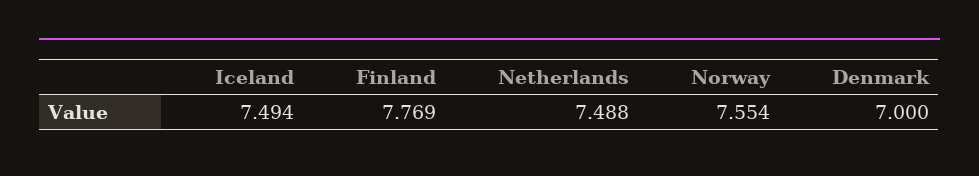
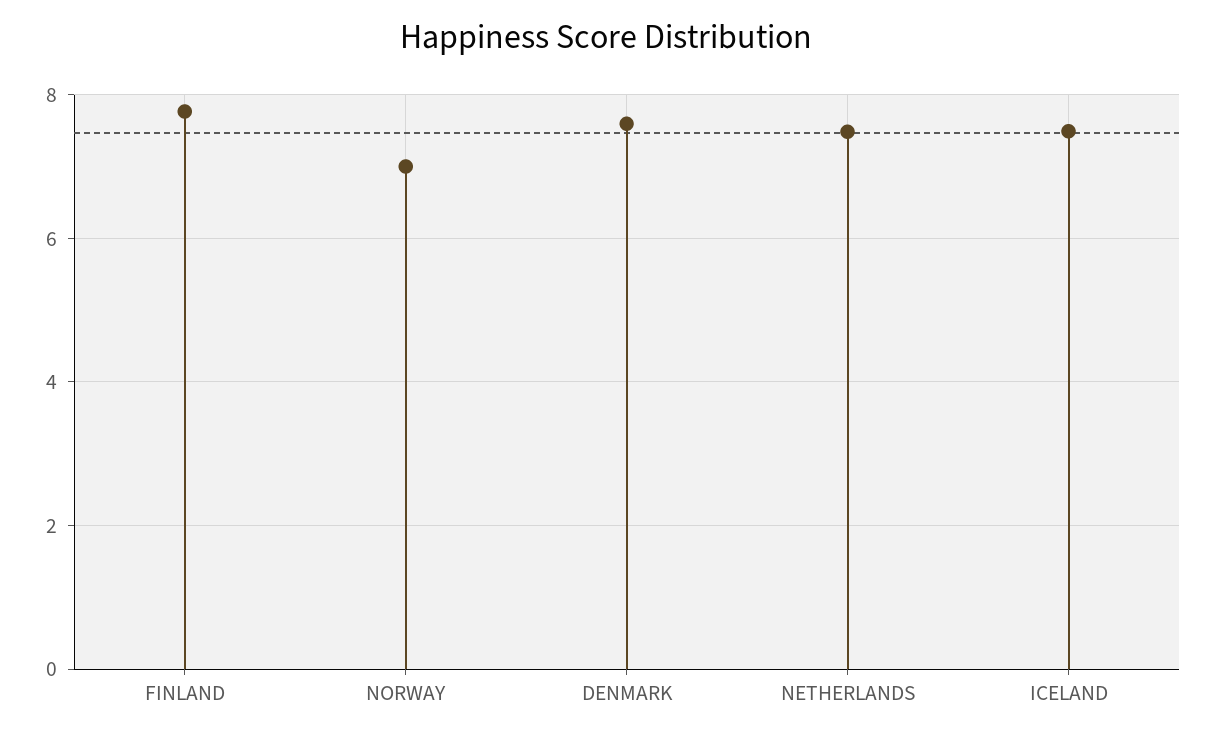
Norway: 7.554 -> 7
Denmark: 7 -> 7.6

